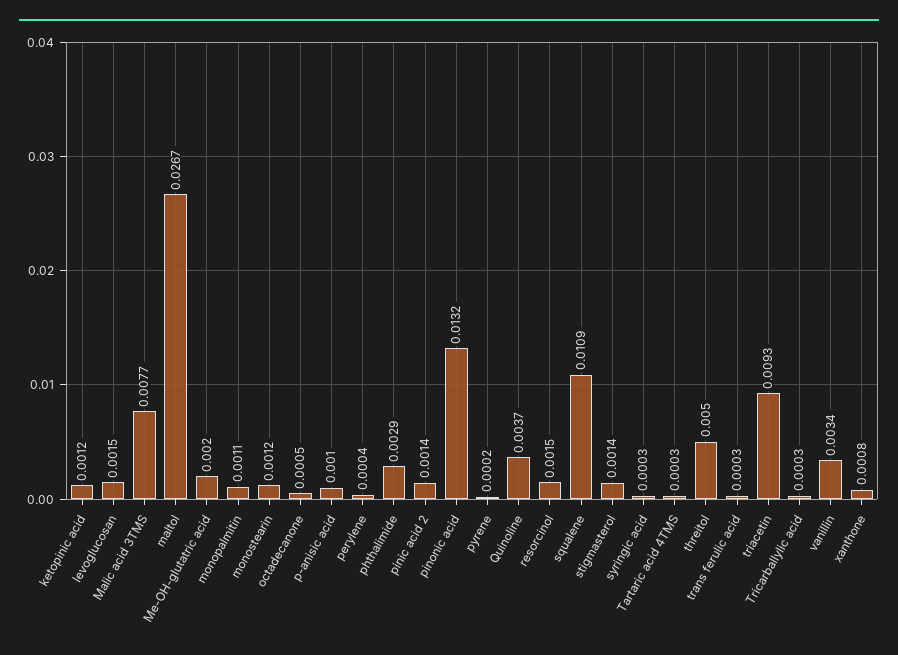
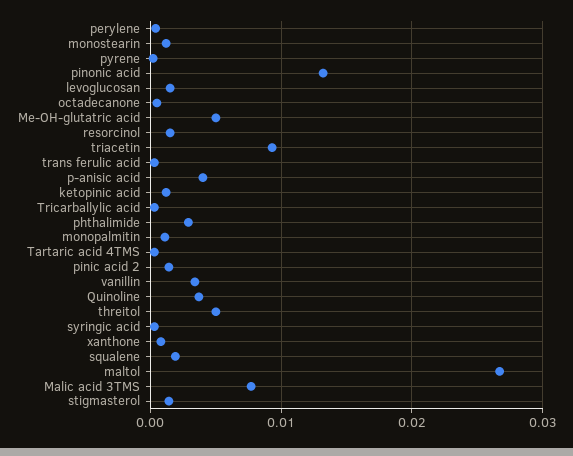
Me-OH-glutatric acid: 0.002 -> 0.005
p-anisic acid: 0.001 -> 0.004
squalene: 0.0109 -> 0.002

